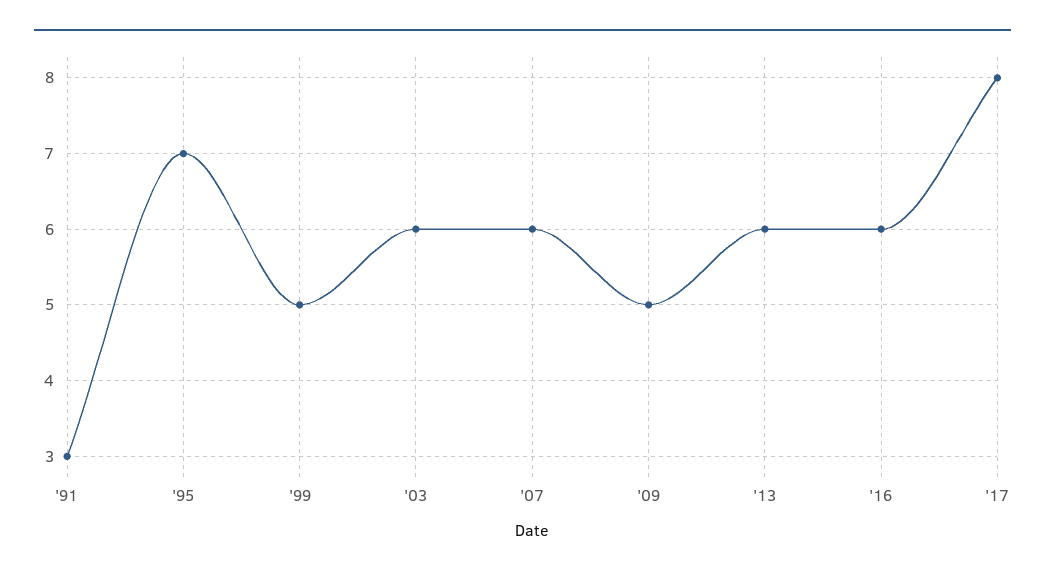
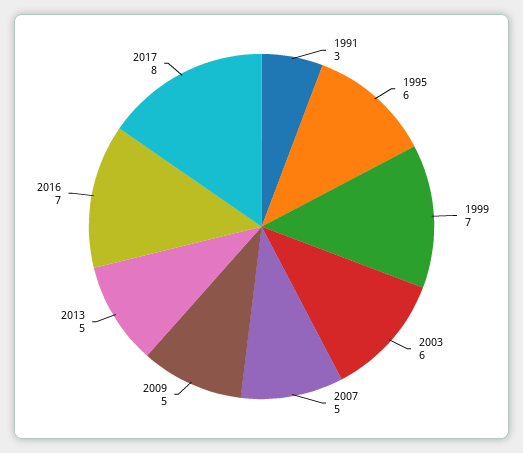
'95: 7 -> 6
'99: 5 -> 7
'07: 6 -> 5
'13: 6 -> 5
'16: 6 -> 7

